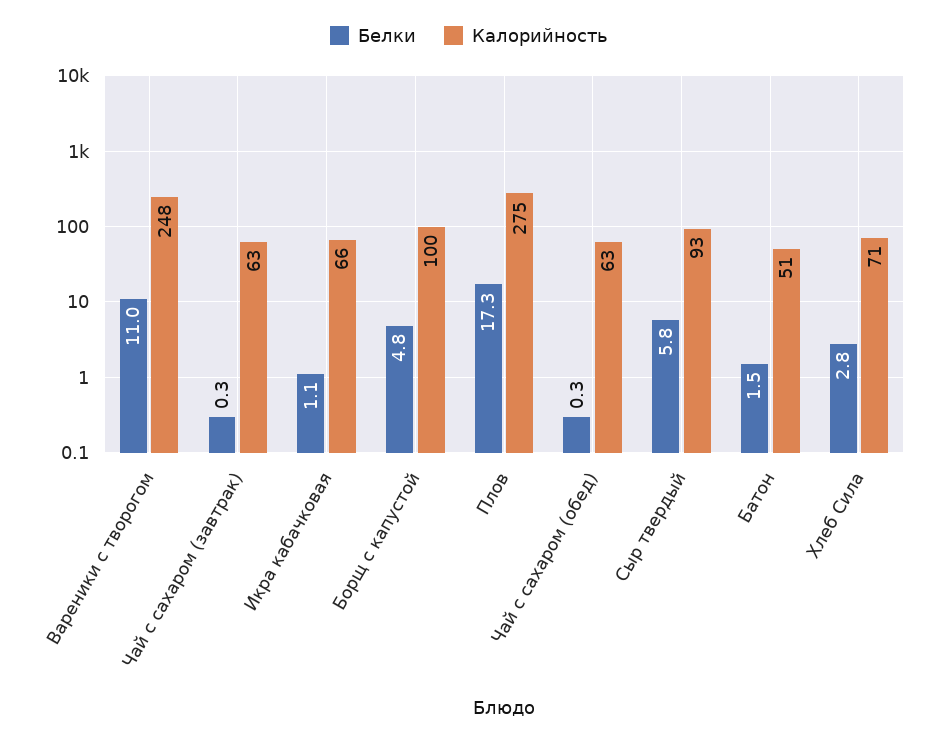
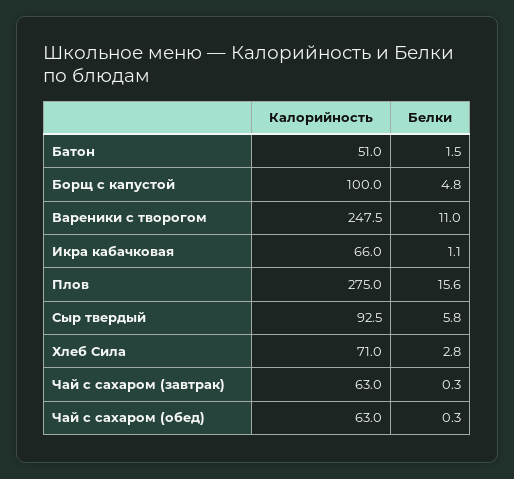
Белки, Плов: 17.3 -> 15.6

